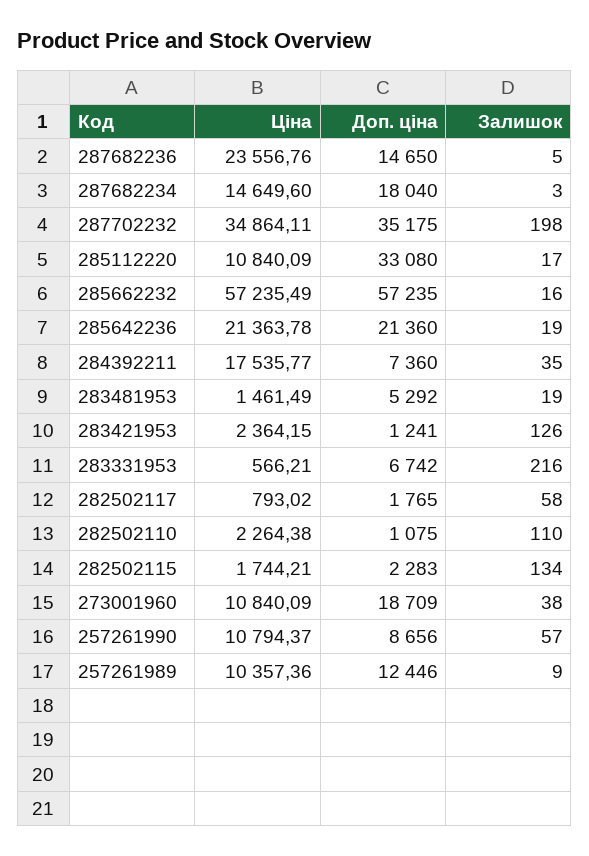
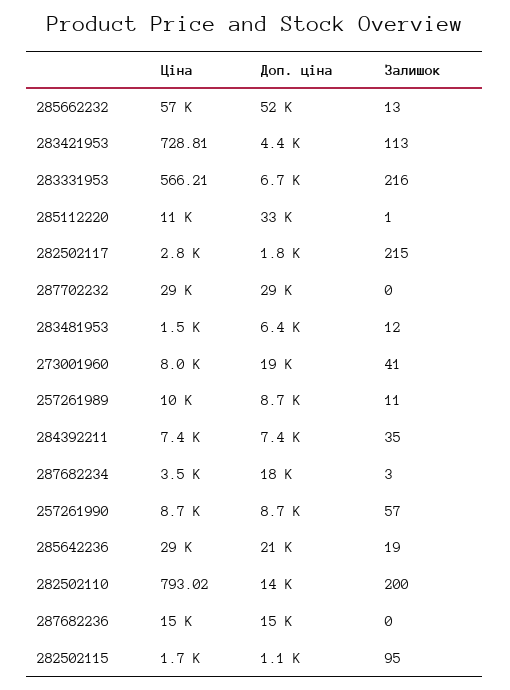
Ціна, 287682236: 23556.76 -> 15000
Залишок, 287682236: 5 -> 0
Ціна, 287682234: 14649.6 -> 3500
Ціна, 287702232: 34864.11 -> 29000
Доп. ціна, 287702232: 35175 -> 29000
Залишок, 287702232: 198 -> 0
Залишок, 285112220: 17 -> 1
Доп. ціна, 285662232: 57235 -> 52000
Залишок, 285662232: 16 -> 13
Ціна, 285642236: 21363.78 -> 29000
Ціна, 284392211: 17535.77 -> 7400
Доп. ціна, 283481953: 5292 -> 6400
Залишок, 283481953: 19 -> 12
Ціна, 283421953: 2364.15 -> 728.81
Доп. ціна, 283421953: 1241 -> 4400
Залишок, 283421953: 126 -> 113
Ціна, 282502117: 793.02 -> 2800
Залишок, 282502117: 58 -> 215
Ціна, 282502110: 2264.38 -> 793.02
Доп. ціна, 282502110: 1075 -> 14000
Залишок, 282502110: 110 -> 200
Доп. ціна, 282502115: 2283 -> 1100
Залишок, 282502115: 134 -> 95
Ціна, 273001960: 10840.09 -> 8000
Залишок, 273001960: 38 -> 41
Ціна, 257261990: 10794.37 -> 8700
Доп. ціна, 257261989: 12446 -> 8700
Залишок, 257261989: 9 -> 11

